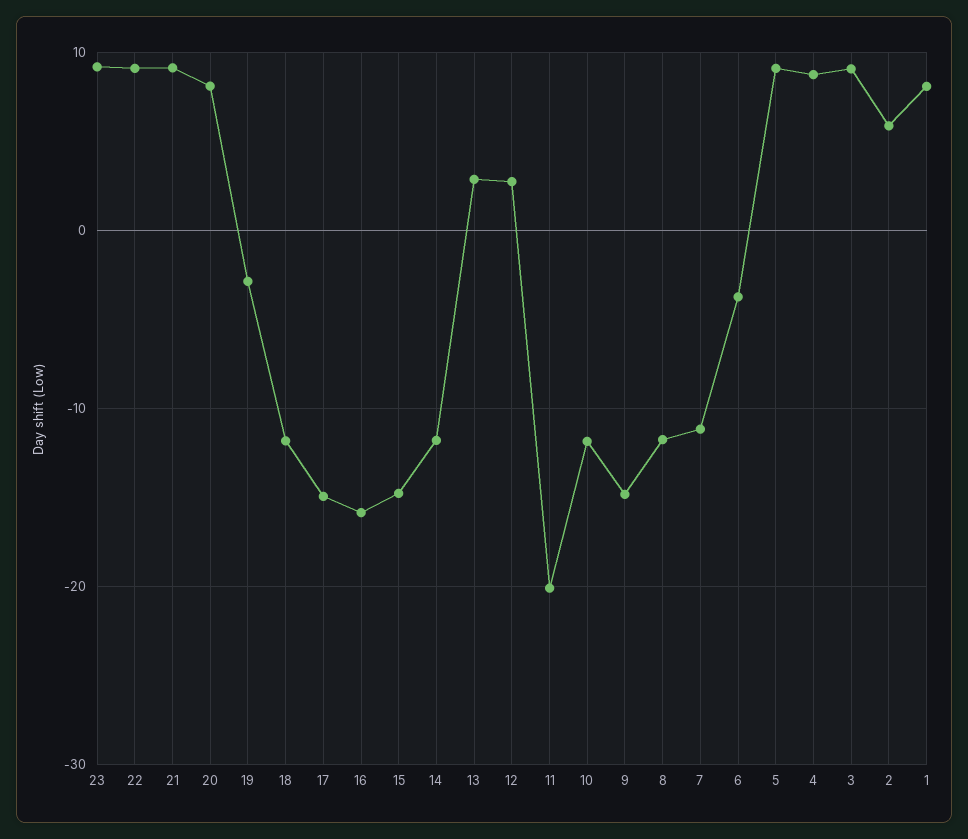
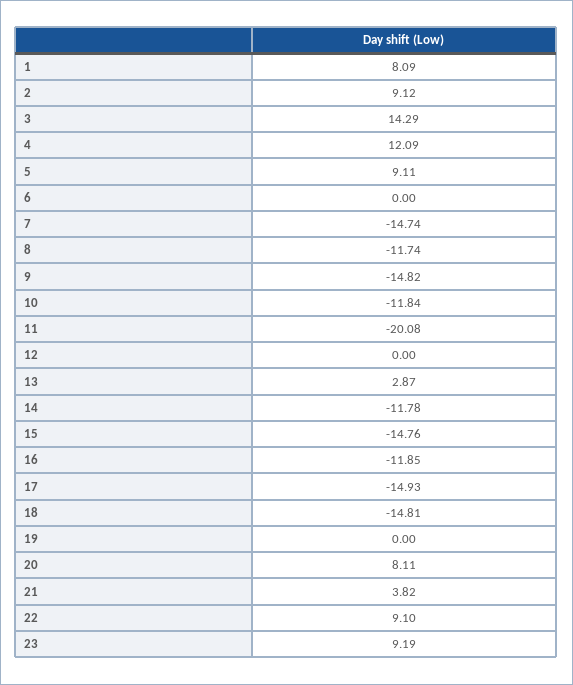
21: 9 -> 3.82
19: -3 -> 0
18: -12 -> -14.81
16: -16 -> -11.85
12: 3 -> 0
7: -11 -> -14.74
6: -4 -> 0
4: 9 -> 12.09
3: 9 -> 14.29
2: 6 -> 9.12

